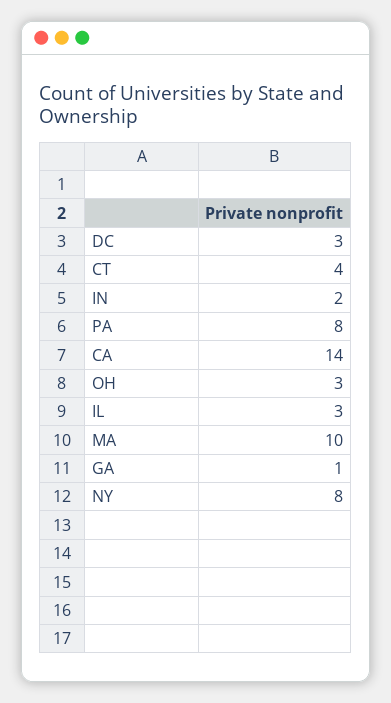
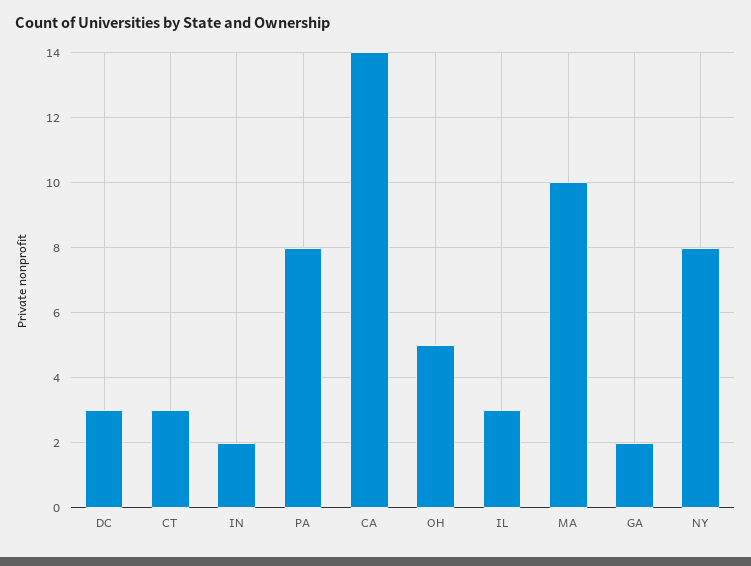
CT: 4 -> 3
OH: 3 -> 5
GA: 1 -> 2

